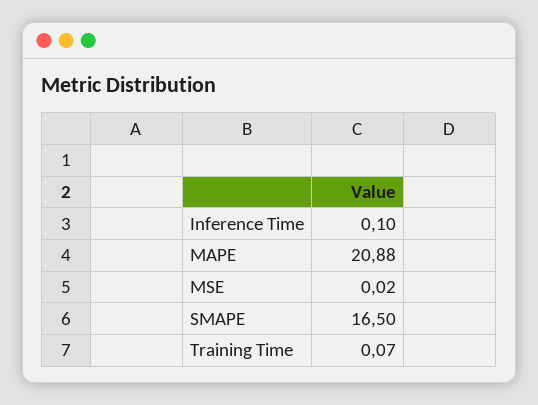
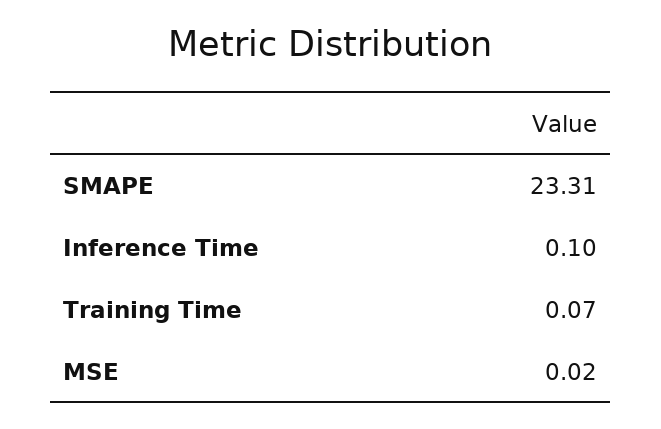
MAPE: 20.88 -> none
SMAPE: 16.5 -> 23.31

